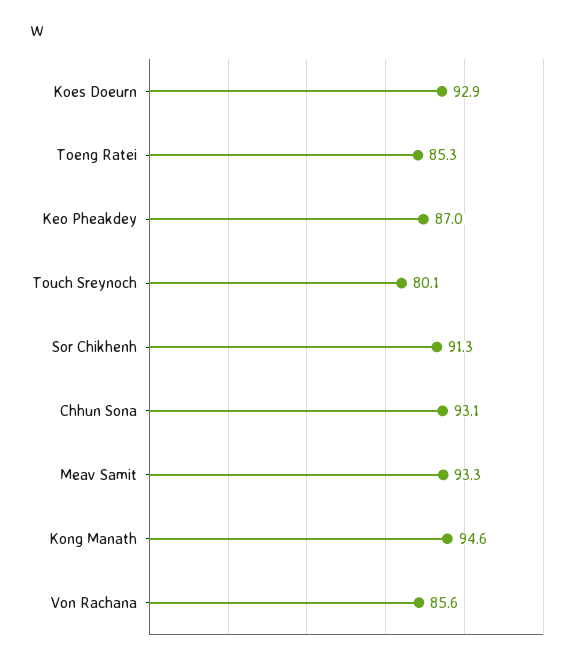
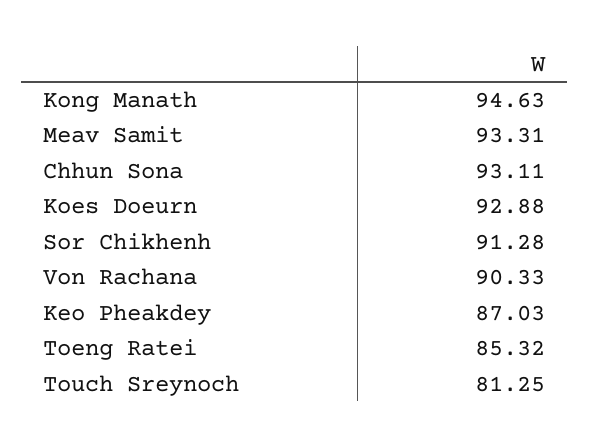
Touch Sreynoch: 80.1 -> 81.25
Von Rachana: 85.6 -> 90.33

